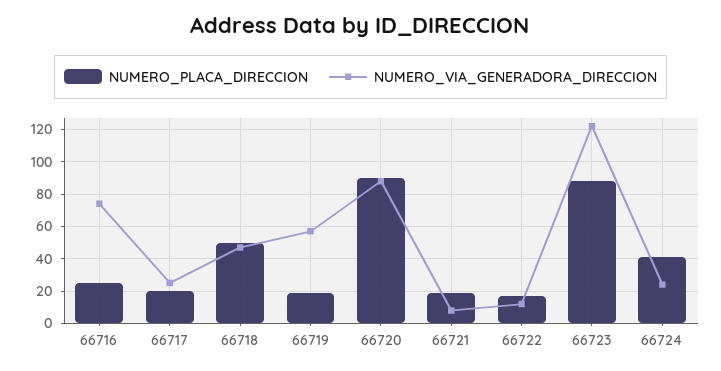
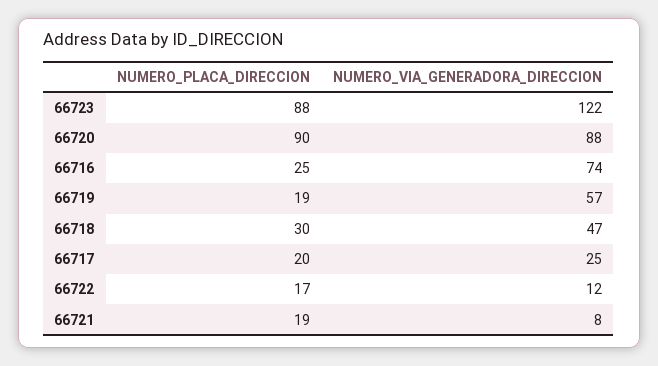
NUMERO_PLACA_DIRECCION, 66718: 50 -> 30
NUMERO_PLACA_DIRECCION, 66724: 40 -> none
NUMERO_VIA_GENERADORA_DIRECCION, 66724: 25 -> none

